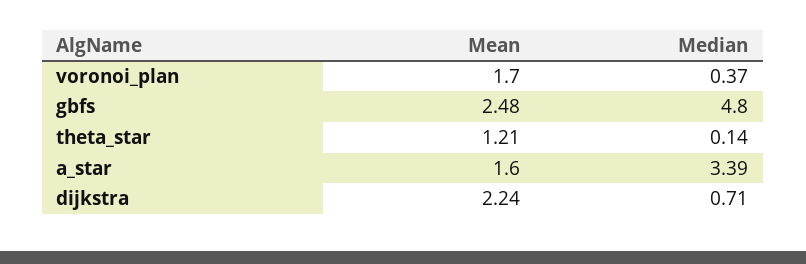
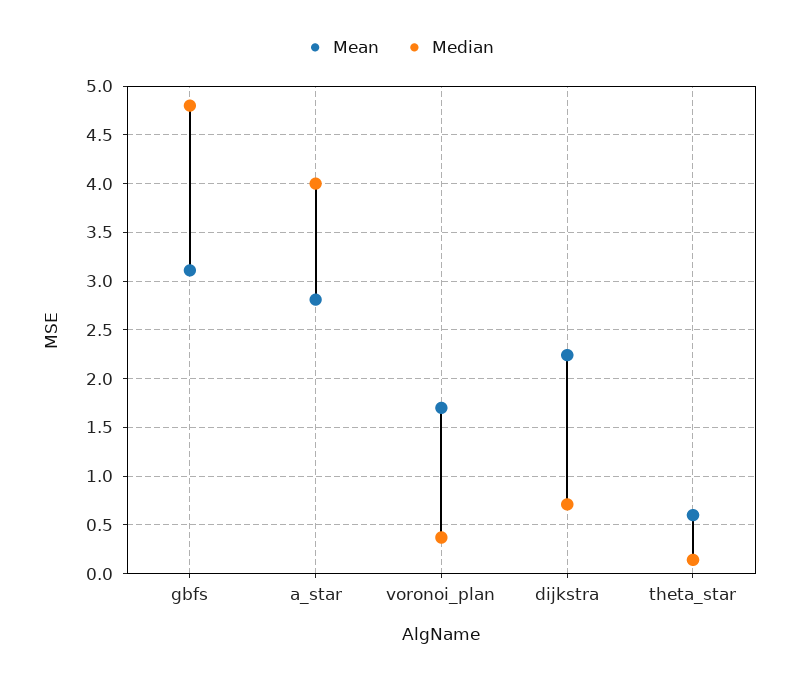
Mean, gbfs: 2.48 -> 3.1
Mean, theta_star: 1.21 -> 0.6
Mean, a_star: 1.6 -> 2.8
Median, a_star: 3.39 -> 4

